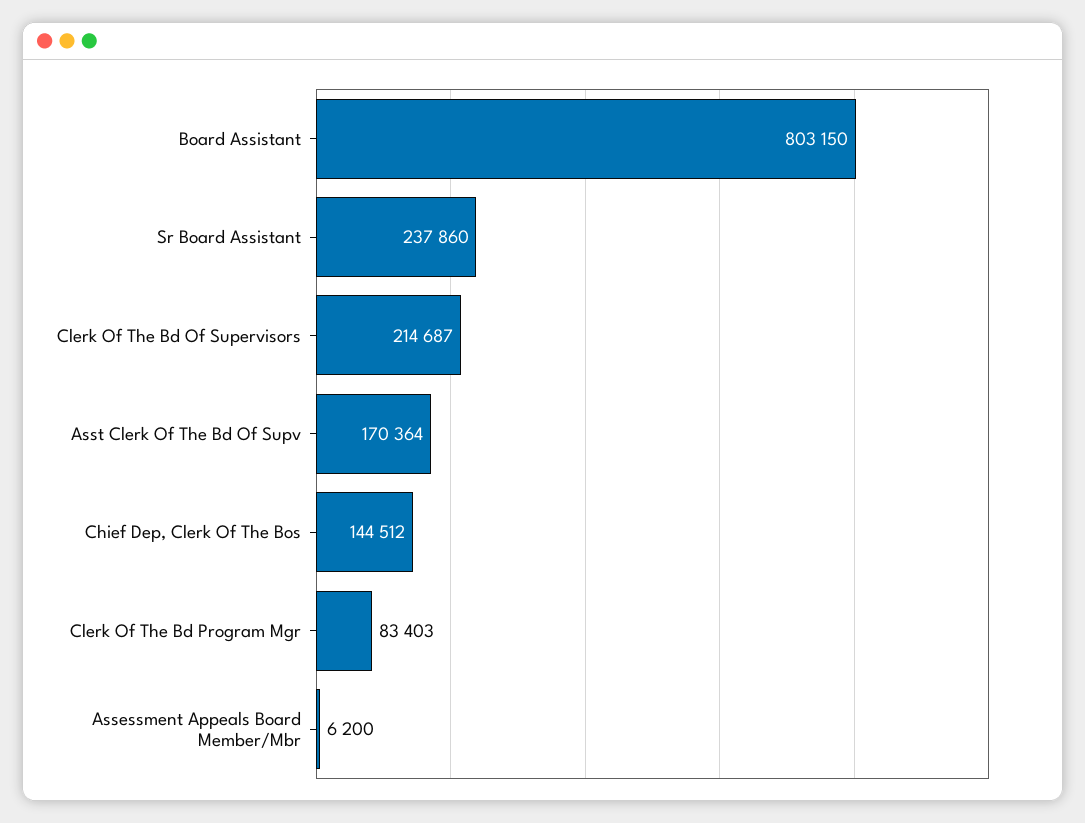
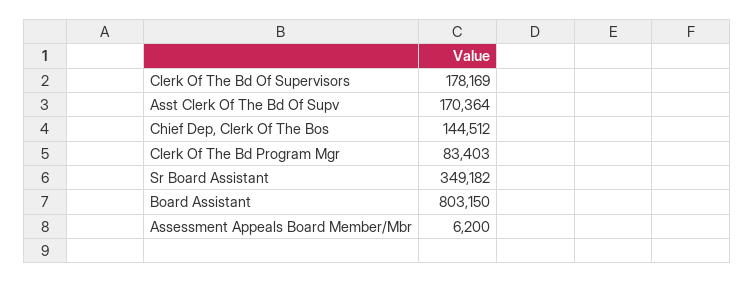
Sr Board Assistant: 237860 -> 349182
Clerk Of The Bd Of Supervisors: 214687 -> 178169

